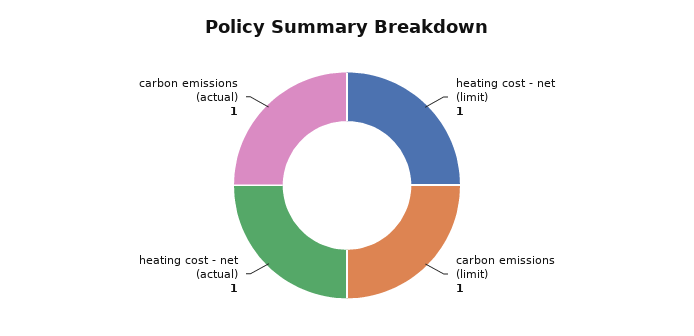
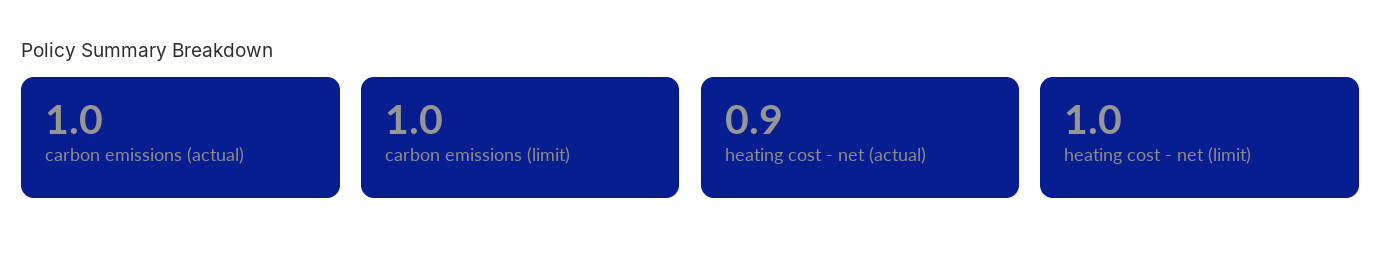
heating cost - net (actual): 1 -> 0.9

